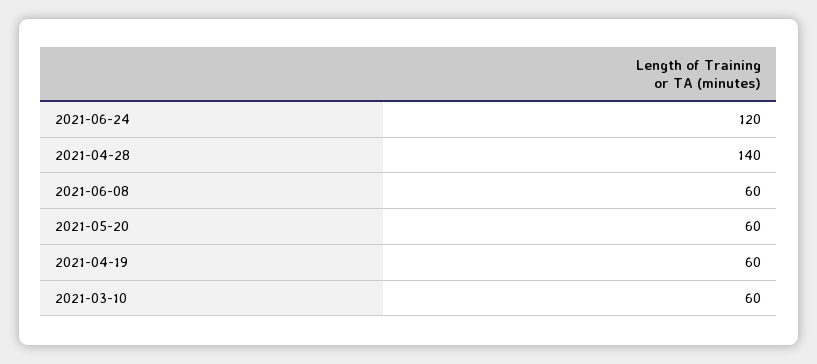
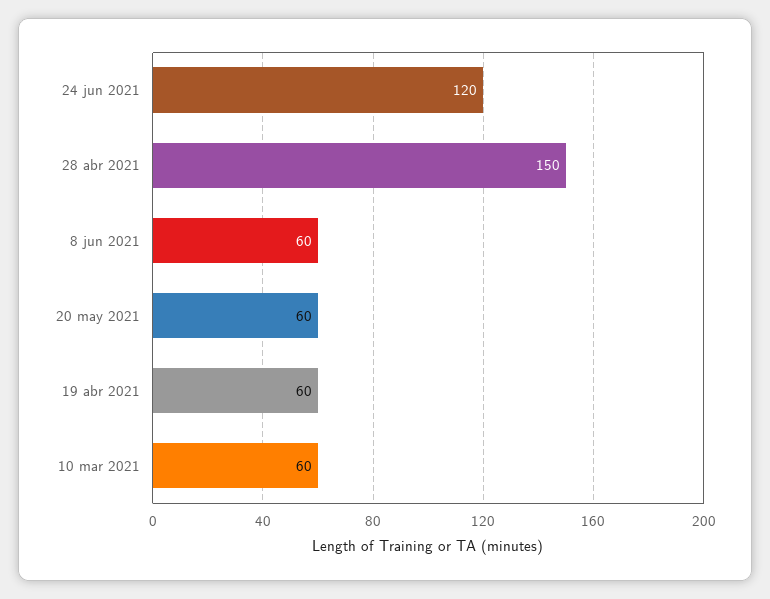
2021-04-28: 140 -> 150

